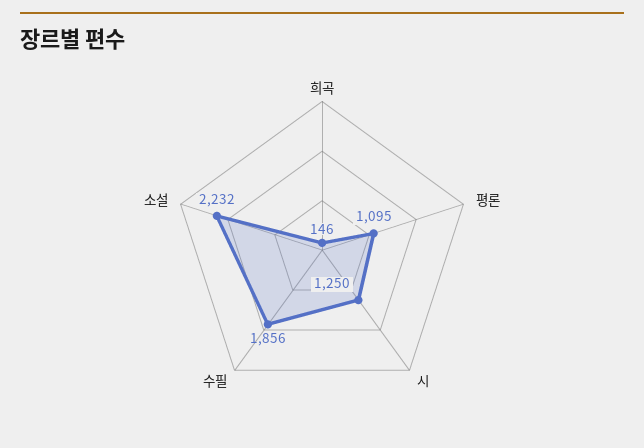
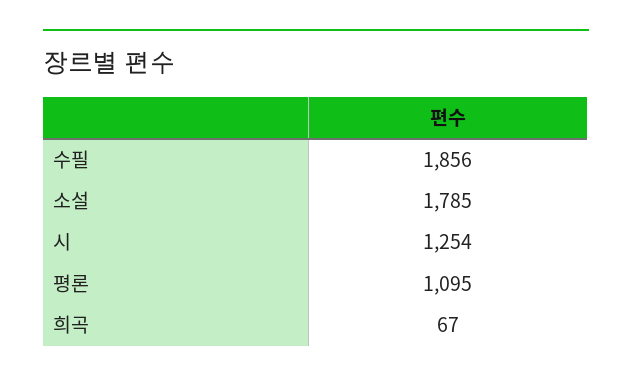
희곡: 146 -> 67
시: 1250 -> 1254
소설: 2232 -> 1785

